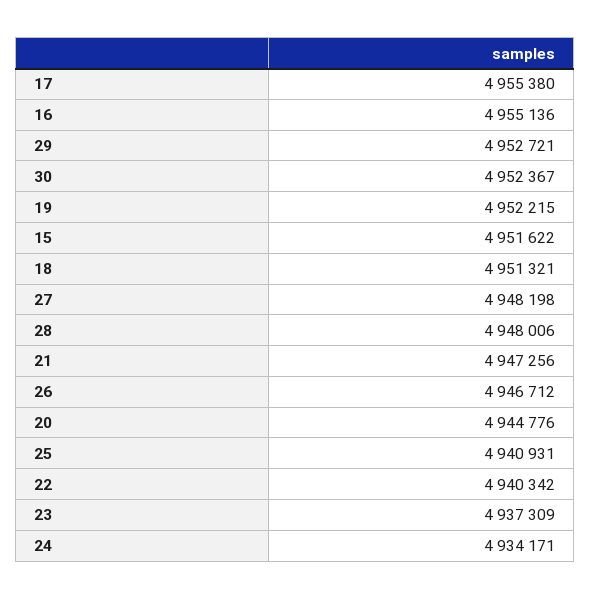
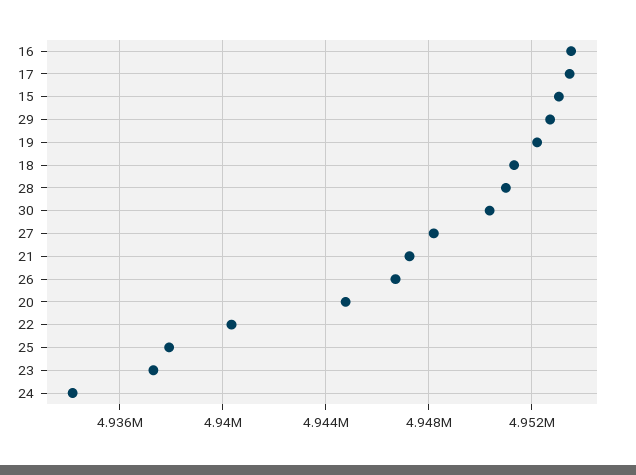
17: 4955380 -> 4953500
16: 4955136 -> 4953500
30: 4952367 -> 4950500
15: 4951622 -> 4953000
28: 4948006 -> 4951000
25: 4940931 -> 4938000

